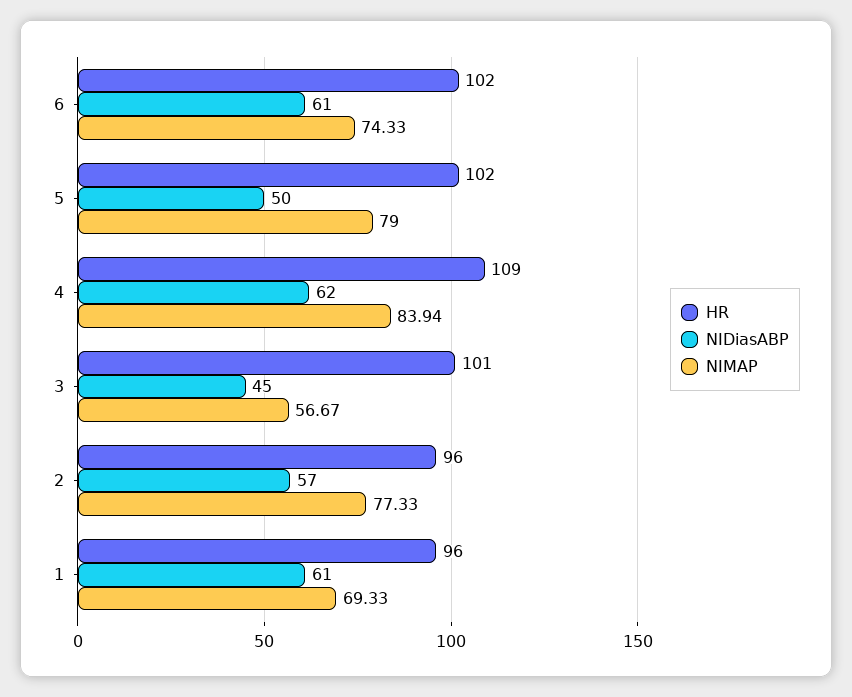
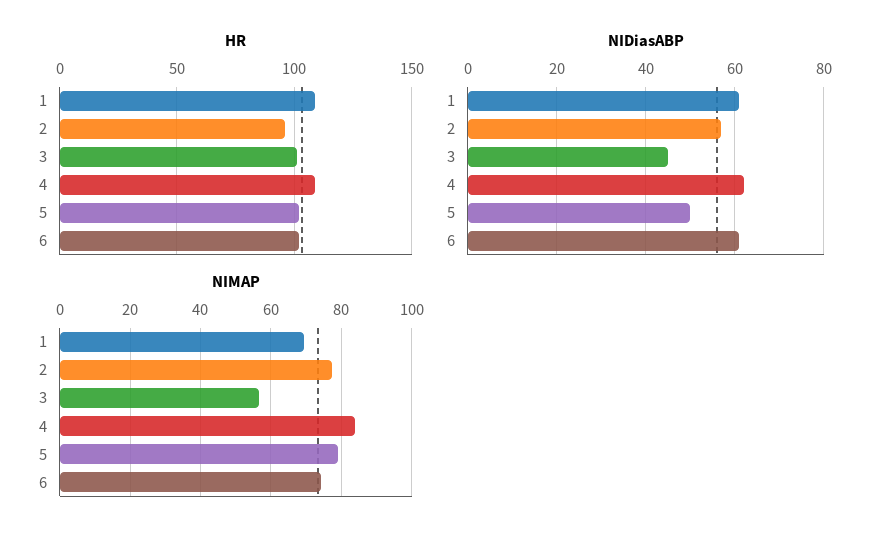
HR, 1: 96 -> 110

